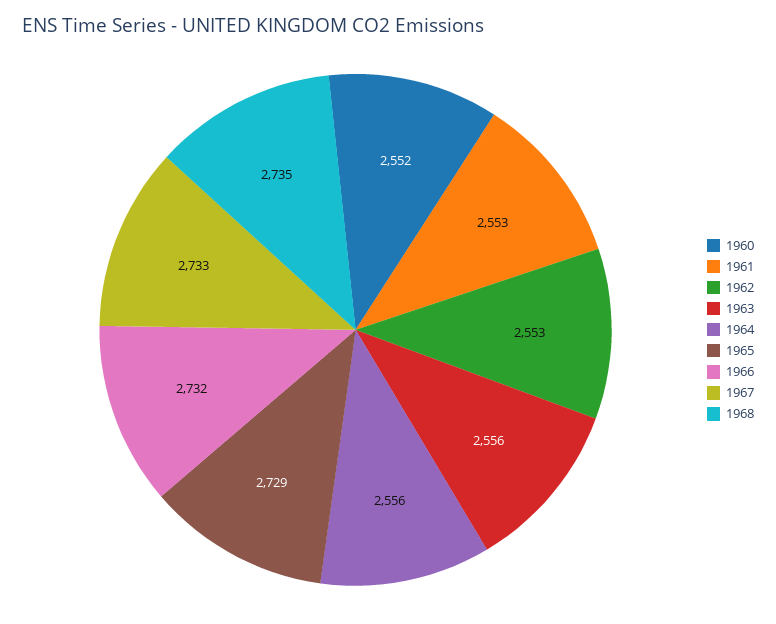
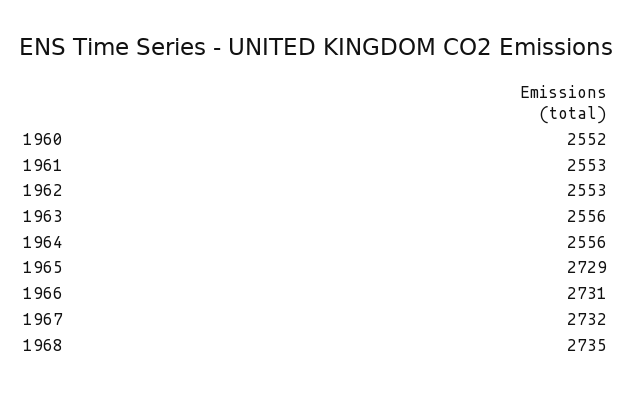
1966: 2732 -> 2731
1967: 2733 -> 2732

